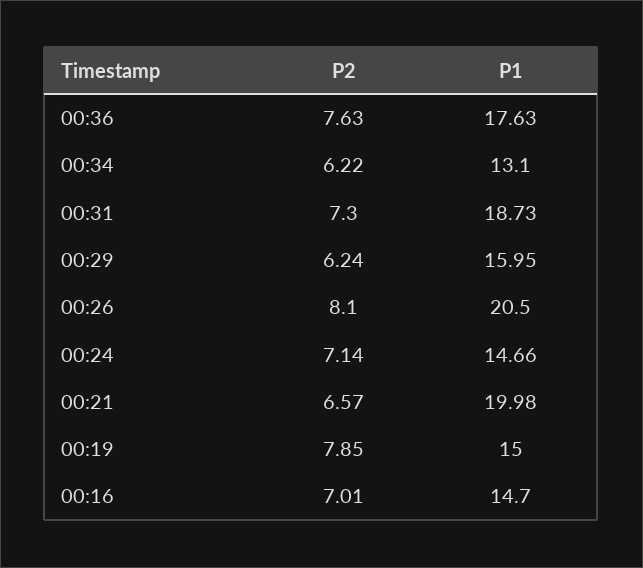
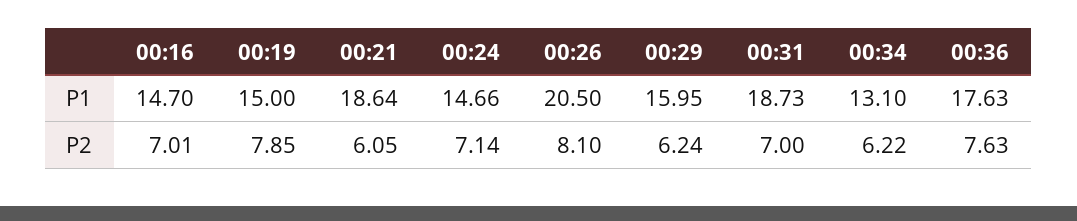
P2, 00:31: 7.3 -> 7
P2, 00:21: 6.57 -> 6.05
P1, 00:21: 19.98 -> 18.64

